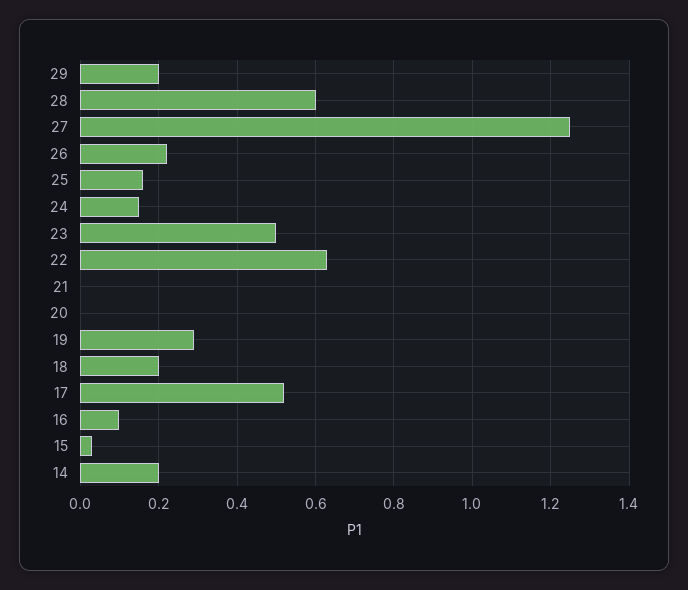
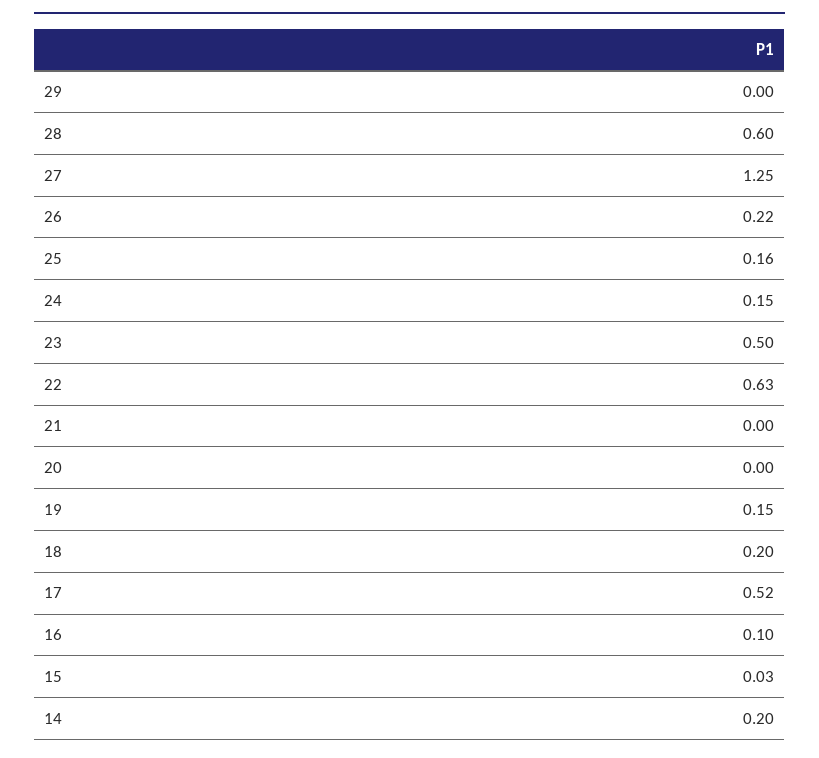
29: 0.2 -> 0
19: 0.3 -> 0.15

